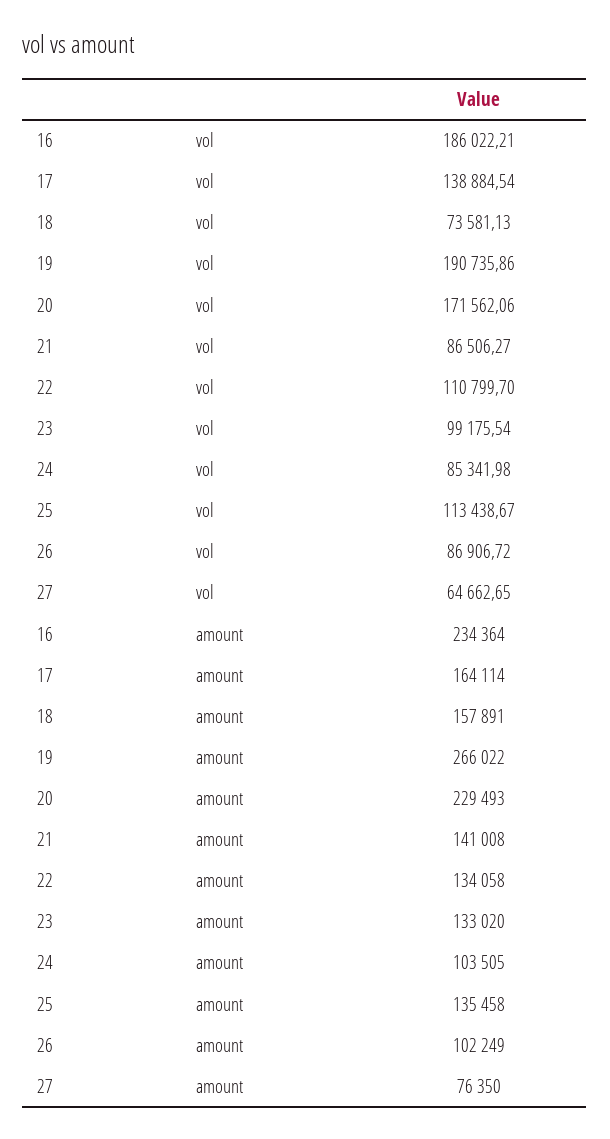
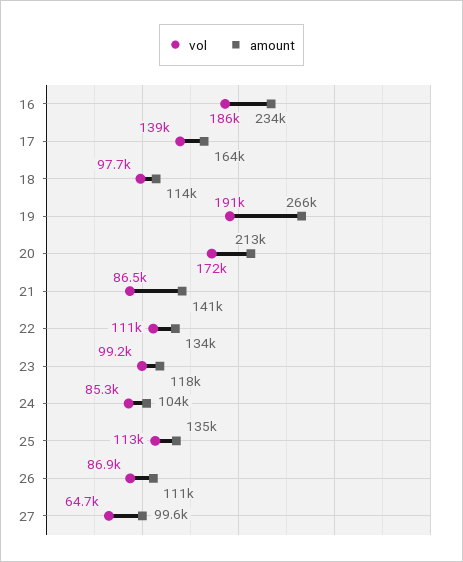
vol, 18: 73581.13 -> 97700
amount, 18: 157891 -> 114000
amount, 20: 229493 -> 213000
amount, 23: 133020 -> 118000
amount, 26: 102249 -> 111000
amount, 27: 76350 -> 99600

